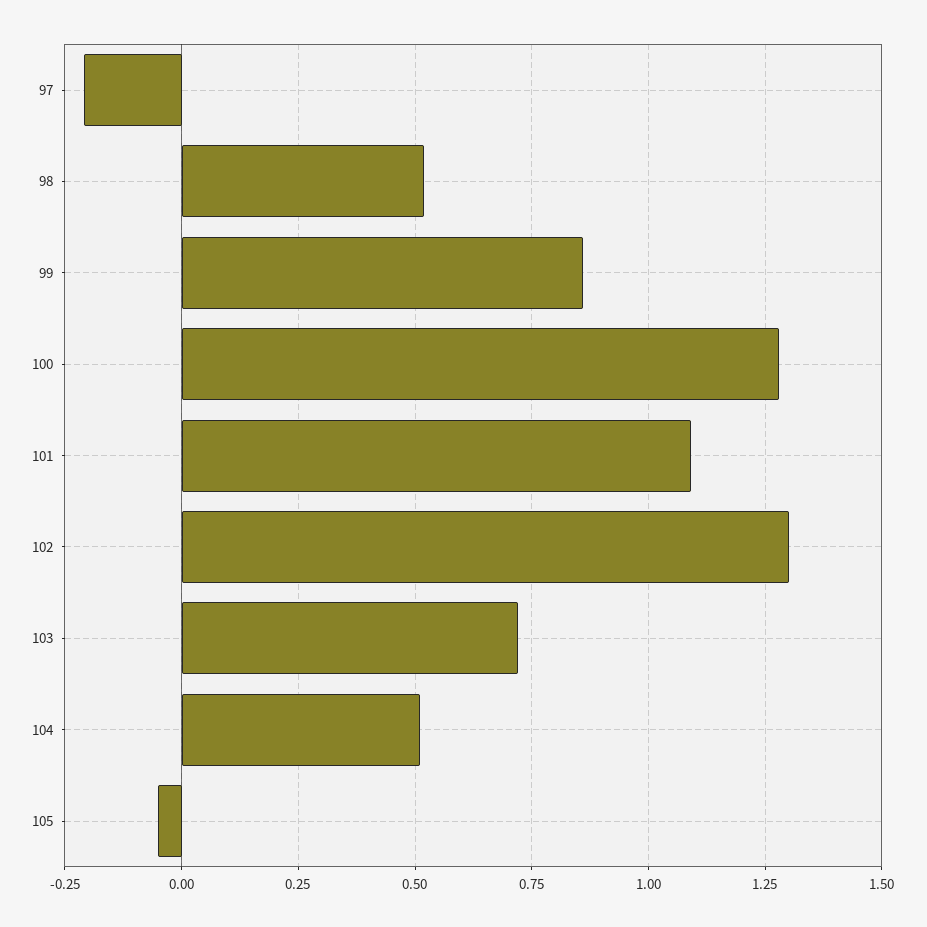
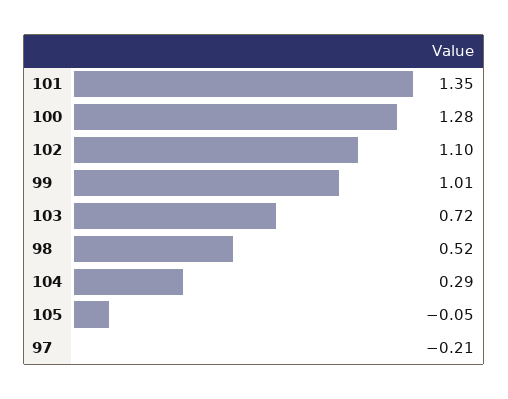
99: 0.85 -> 1.01
101: 1.1 -> 1.35
102: 1.3 -> 1.1
104: 0.5 -> 0.29

